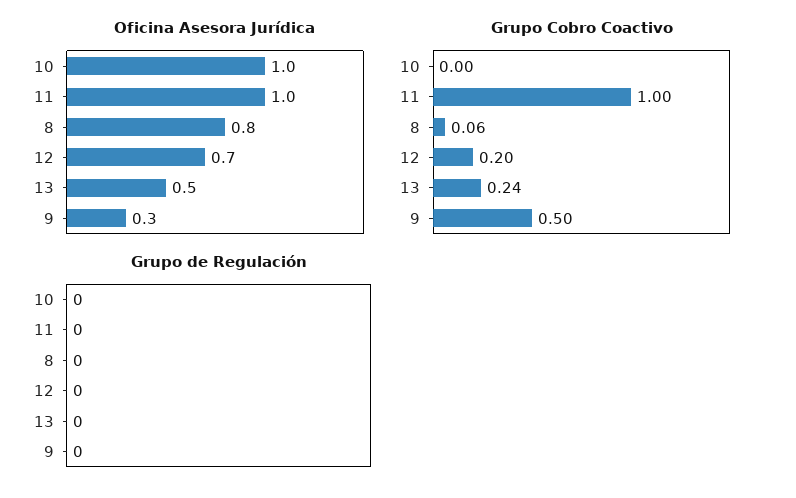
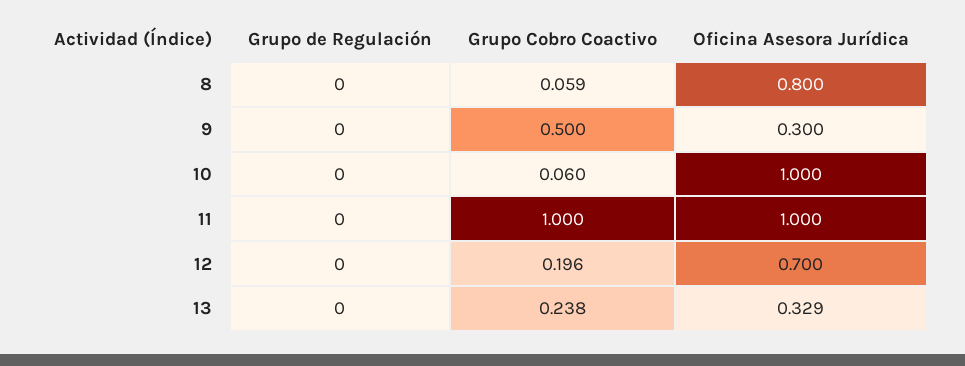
Oficina Asesora Jurídica, 13: 0.5 -> 0.329
Grupo Cobro Coactivo, 10: 0 -> 0.06

